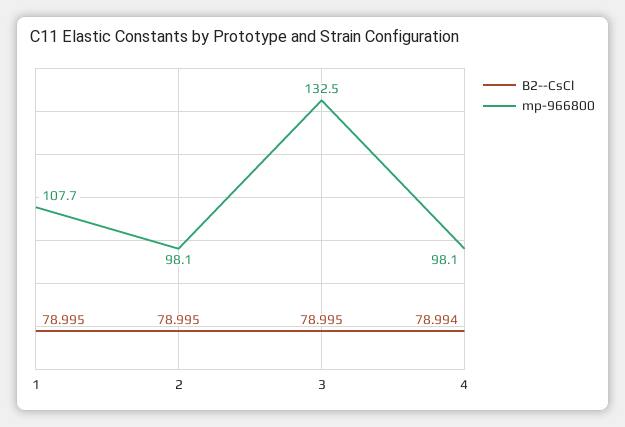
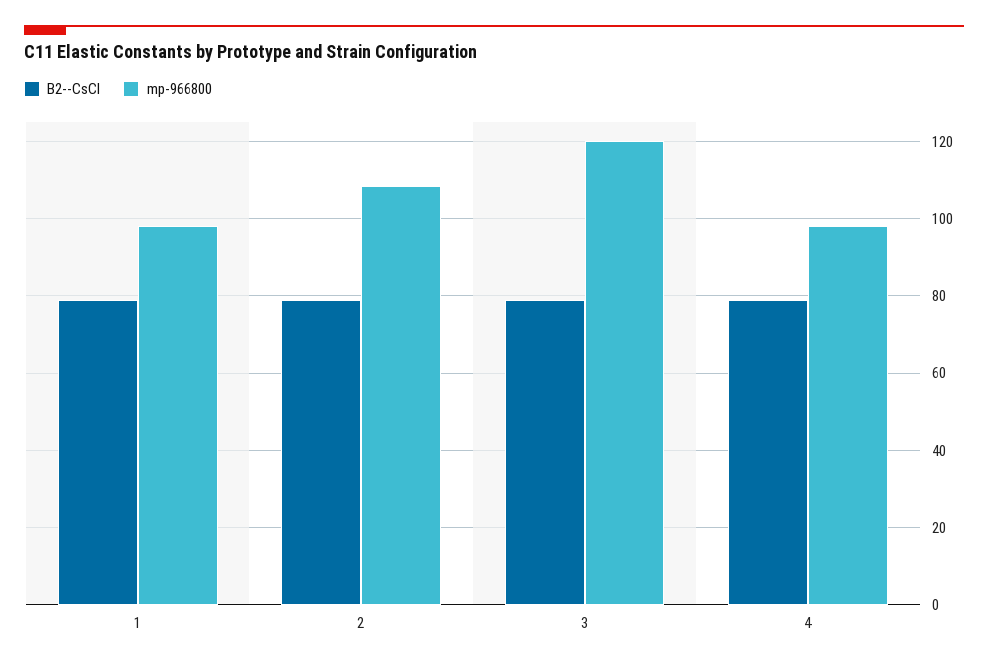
mp-966800, 1: 107.7 -> 98
mp-966800, 2: 98.1 -> 108
mp-966800, 3: 132.5 -> 120

